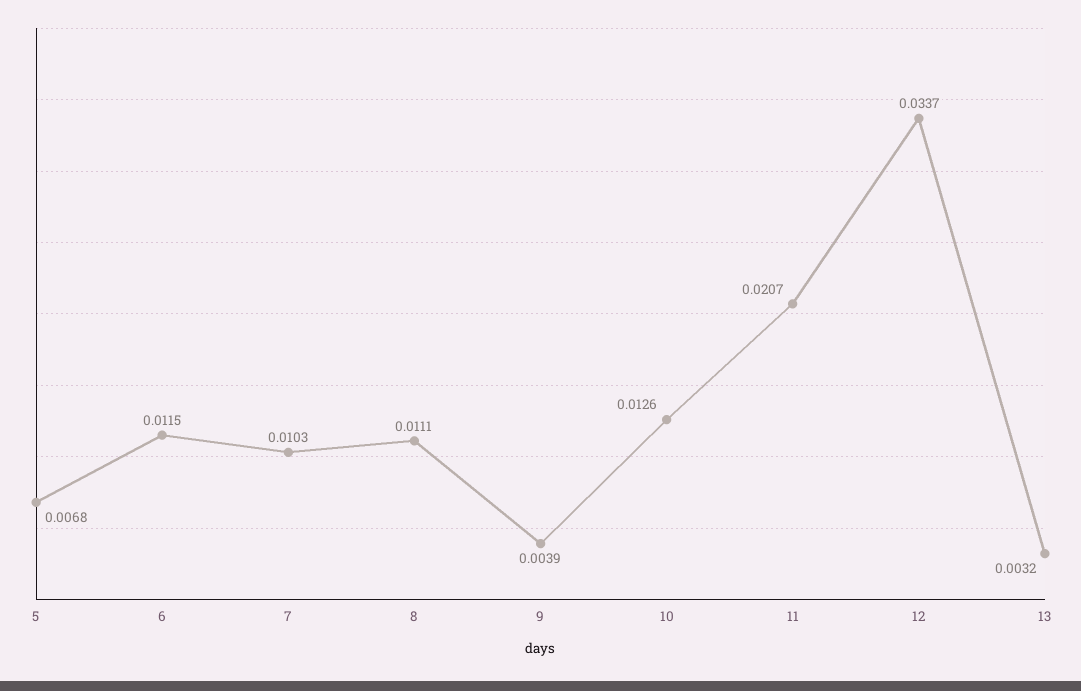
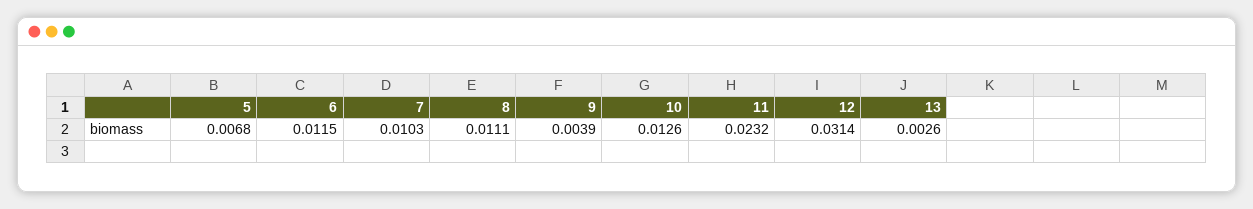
11: 0.0207 -> 0.0232
12: 0.0337 -> 0.0314
13: 0.0032 -> 0.0026

